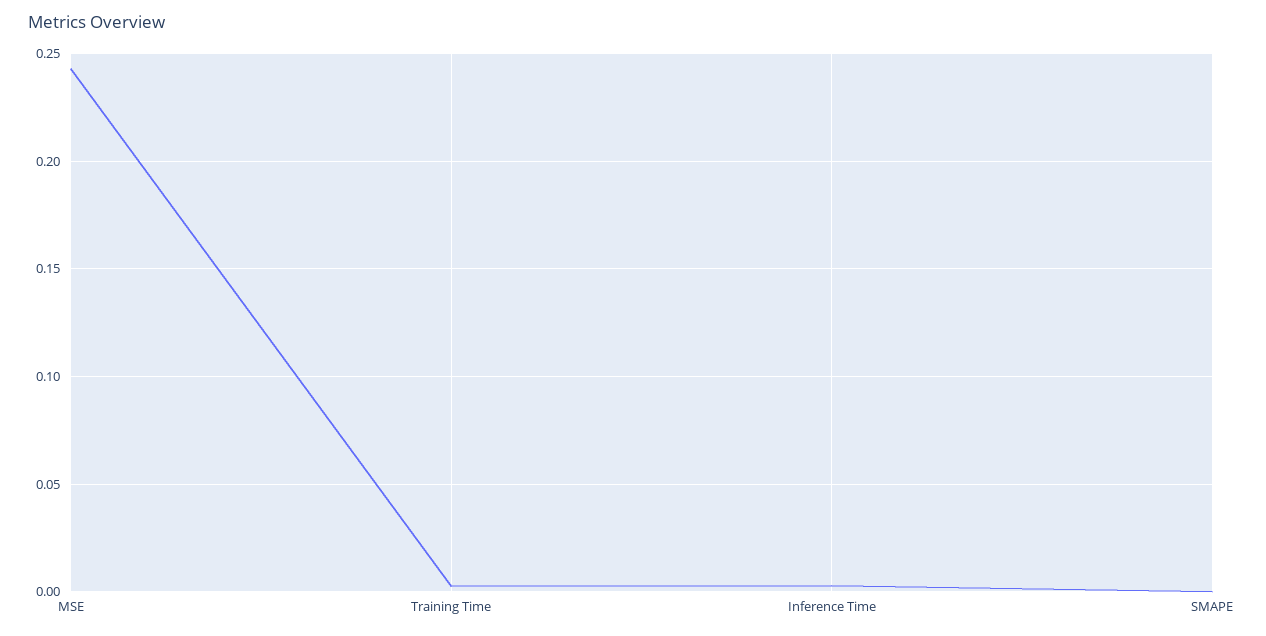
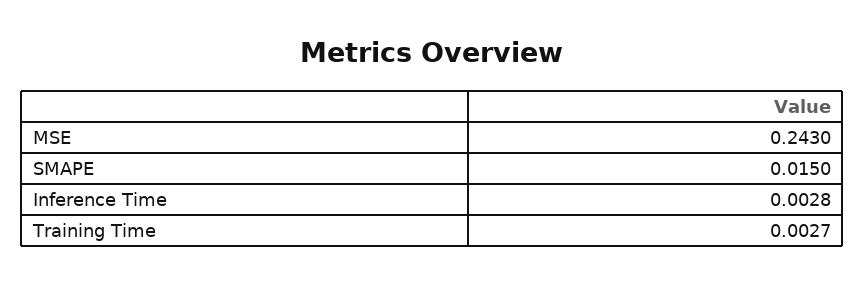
SMAPE: 0 -> 0.015

